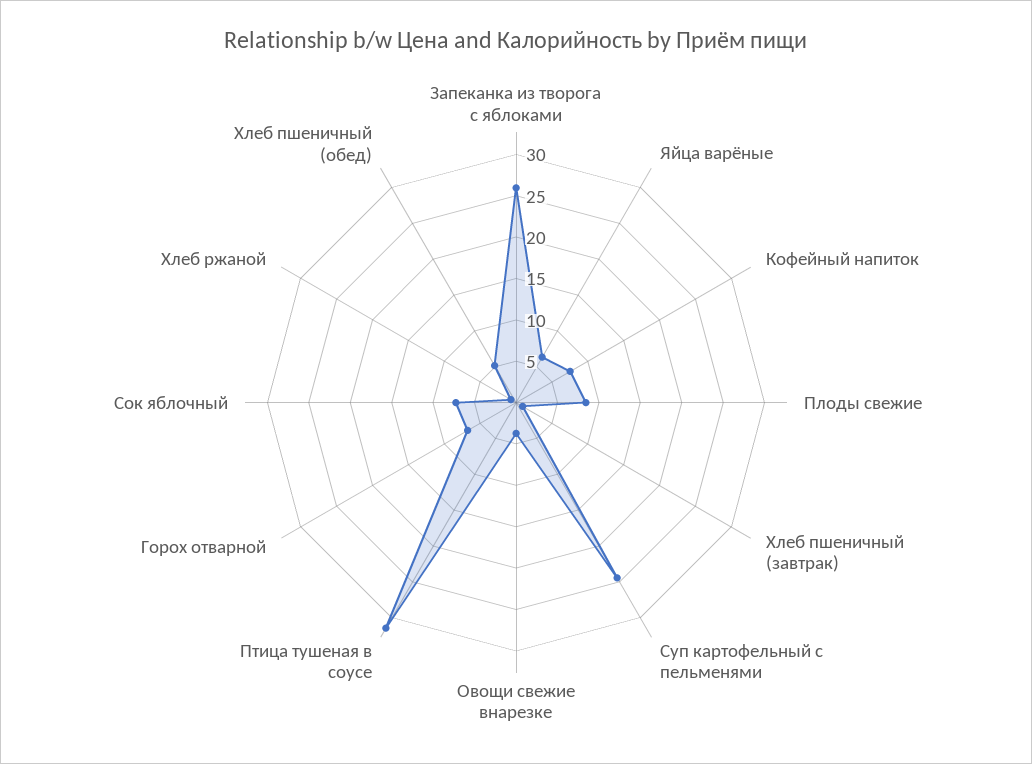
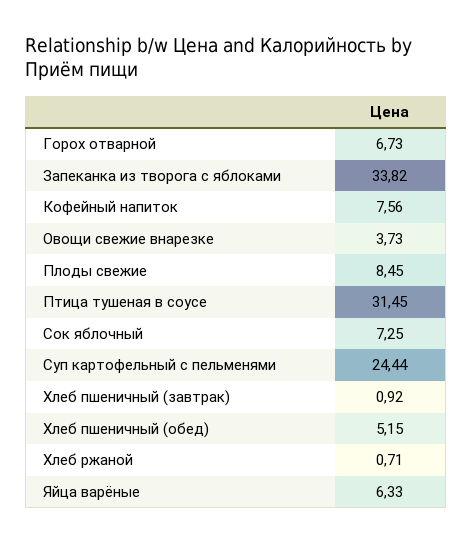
Запеканка из творога с яблоками: 26 -> 33.82

